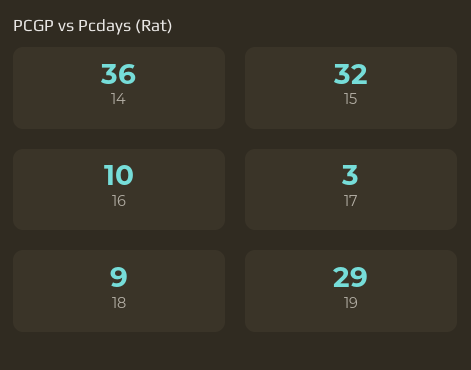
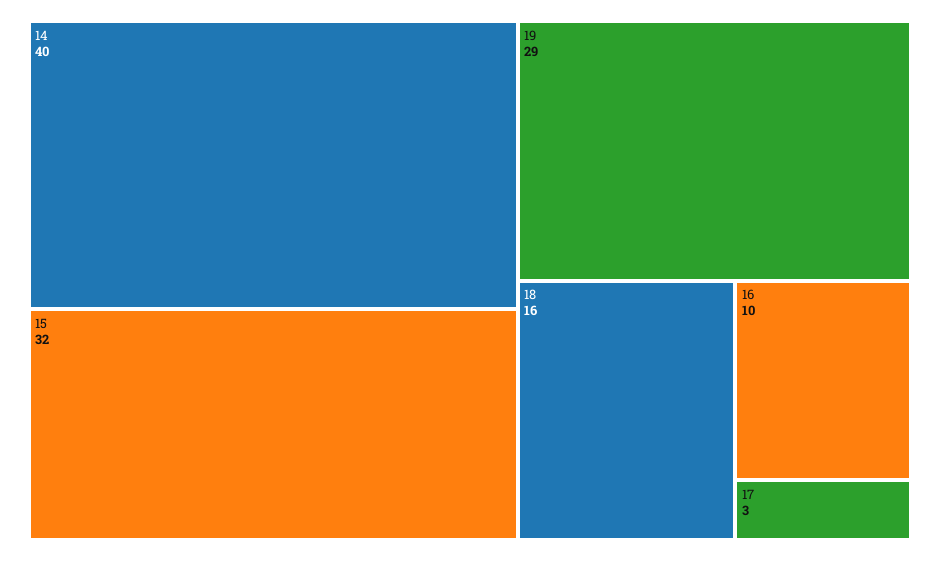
14: 36 -> 40
18: 9 -> 16

